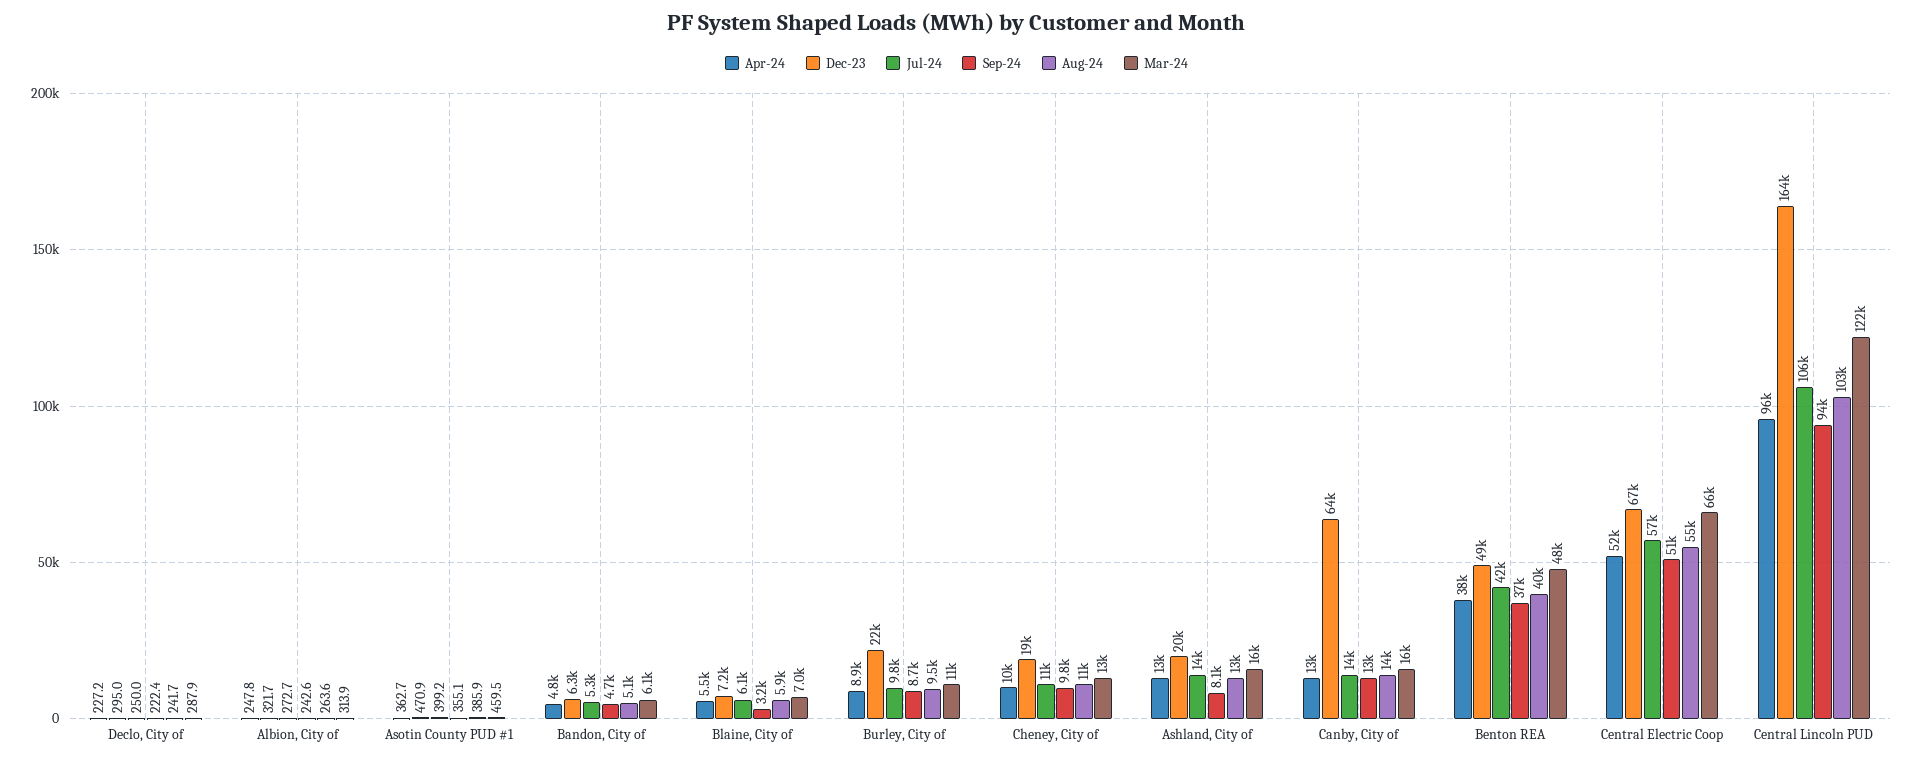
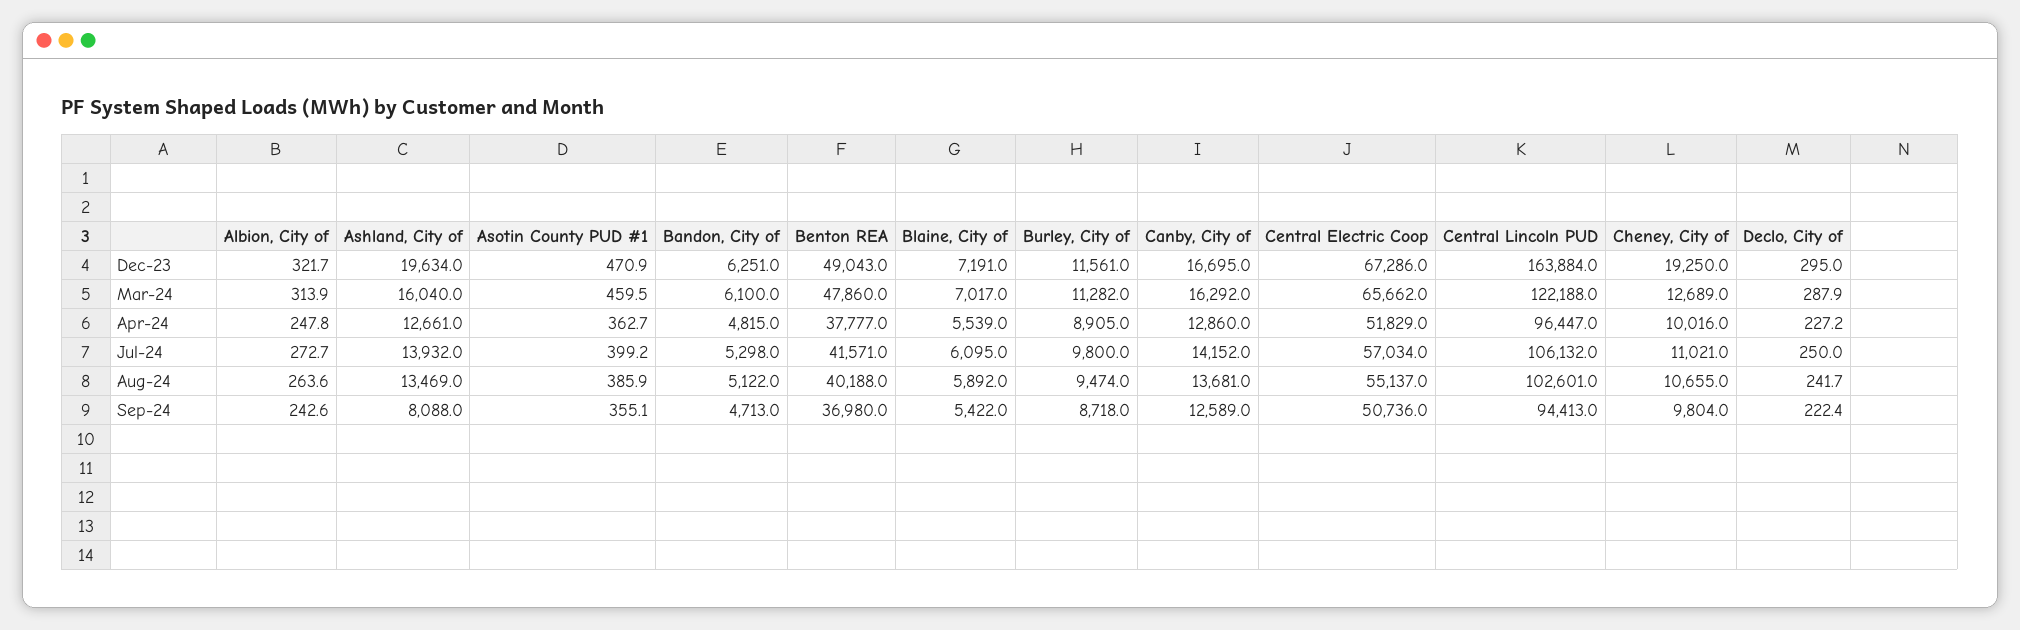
Sep-24, Blaine, City of: 3200 -> 5422
Dec-23, Burley, City of: 22000 -> 11561
Dec-23, Canby, City of: 64000 -> 16695

